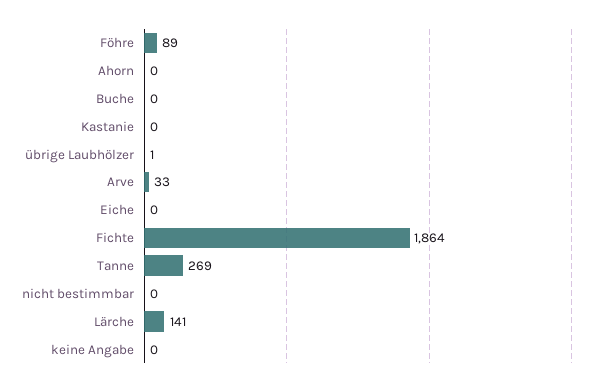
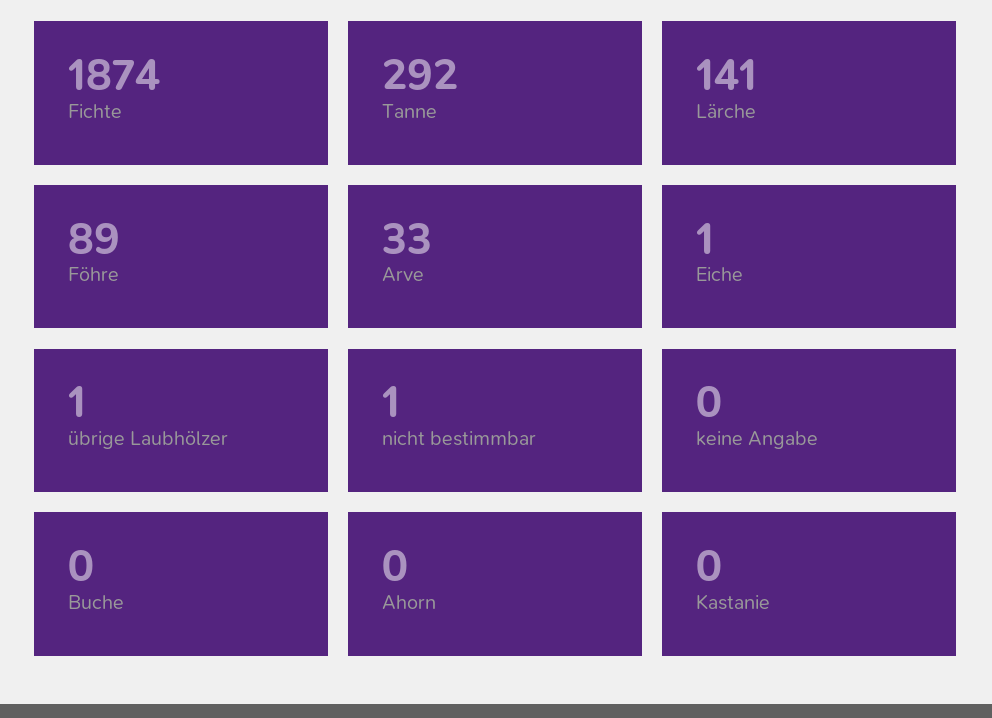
Eiche: 0 -> 1
Fichte: 1864 -> 1874
Tanne: 269 -> 292
nicht bestimmbar: 0 -> 1

